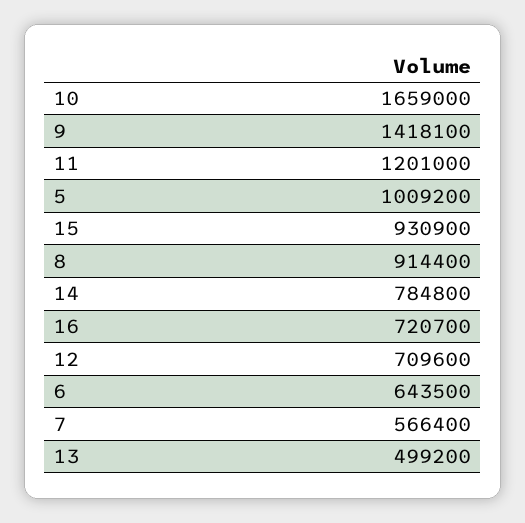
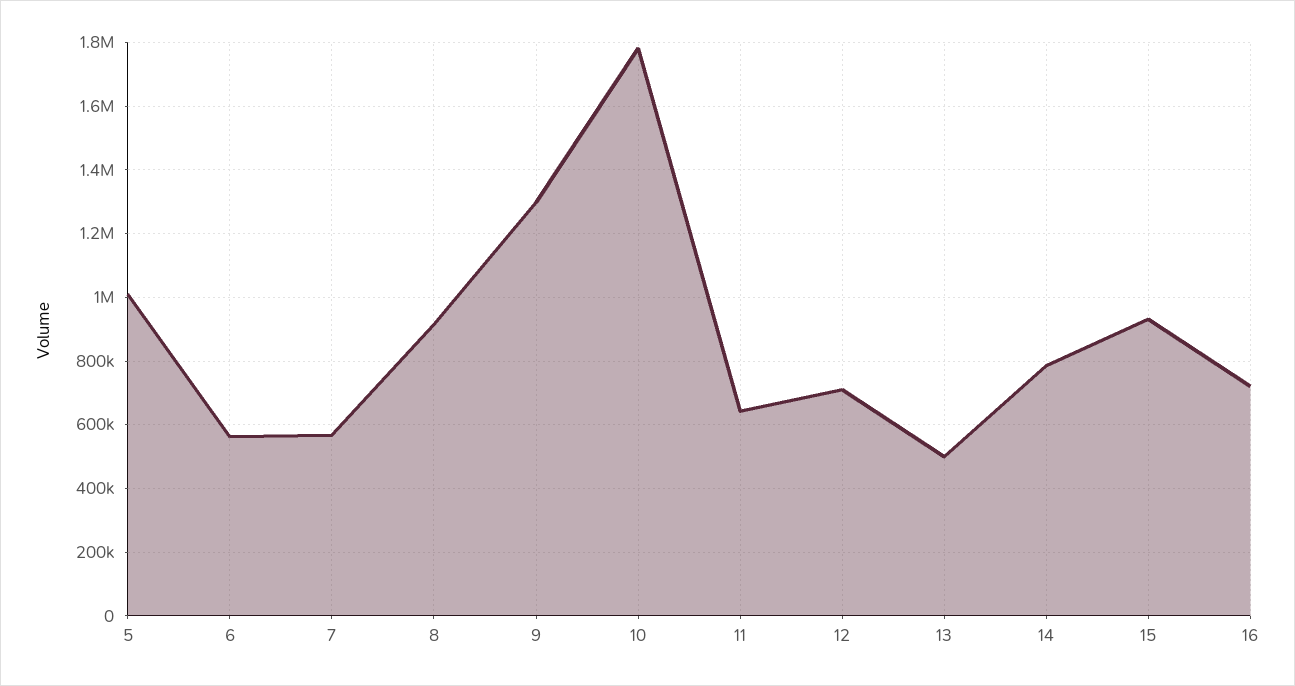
10: 1659000 -> 1780000
9: 1418100 -> 1300000
11: 1201000 -> 640000
6: 643500 -> 560000

